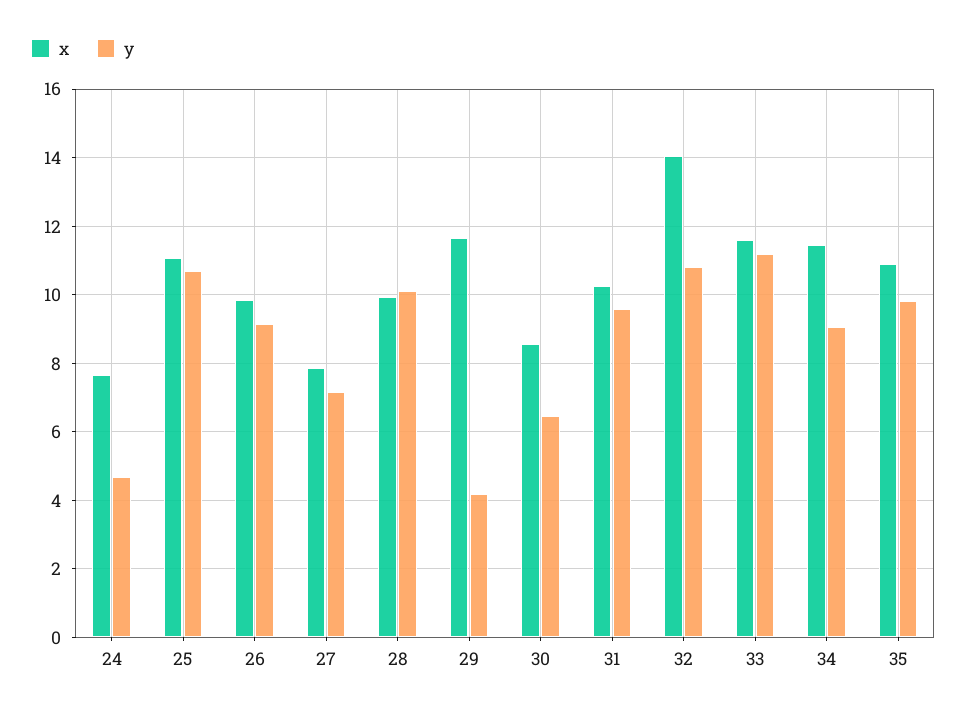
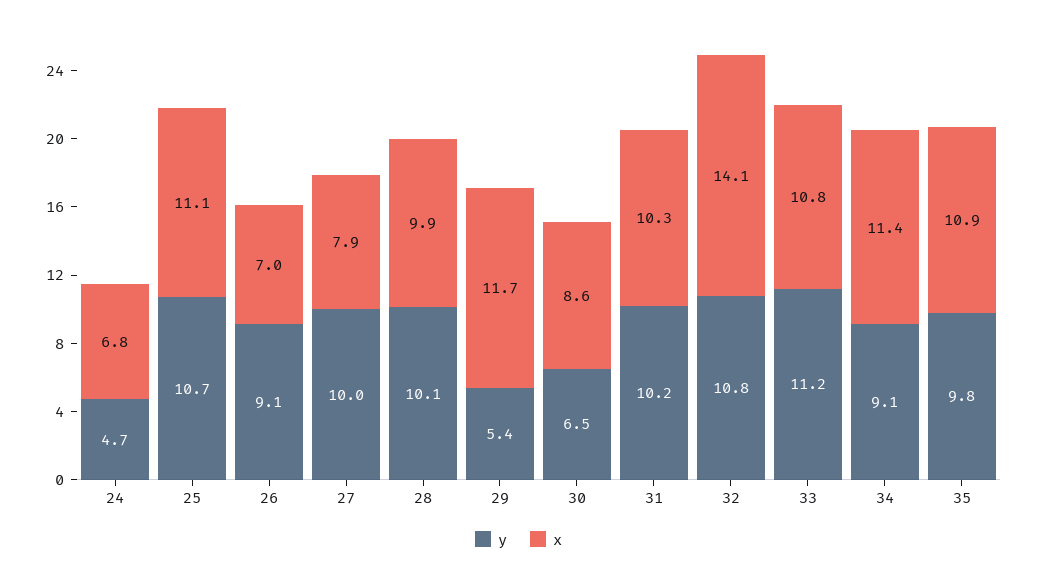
x, 24: 7.6 -> 6.8
x, 26: 9.8 -> 7
y, 27: 7.2 -> 10
y, 29: 4.2 -> 5.4
y, 31: 9.6 -> 10.2
x, 33: 11.6 -> 10.8

